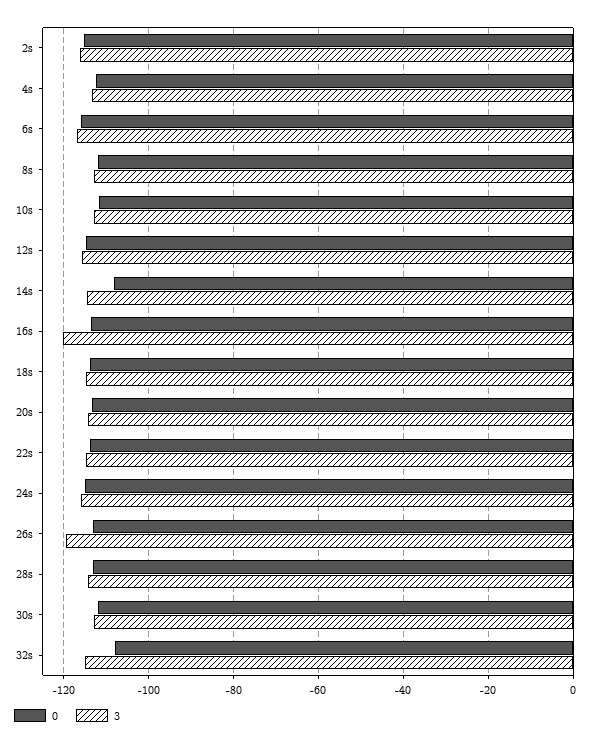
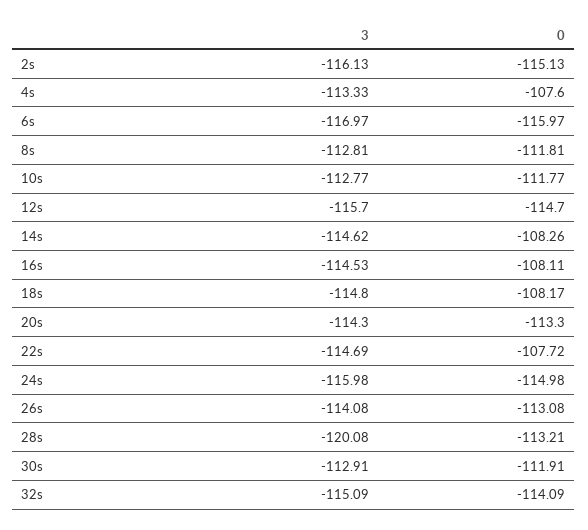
0, 4s: -112 -> -107.6
0, 16s: -114 -> -108.11
3, 16s: -120 -> -114.53
0, 18s: -114 -> -108.17
0, 22s: -114 -> -107.72
3, 26s: -120 -> -114.08
3, 28s: -114 -> -120.08
0, 32s: -108 -> -114.09

